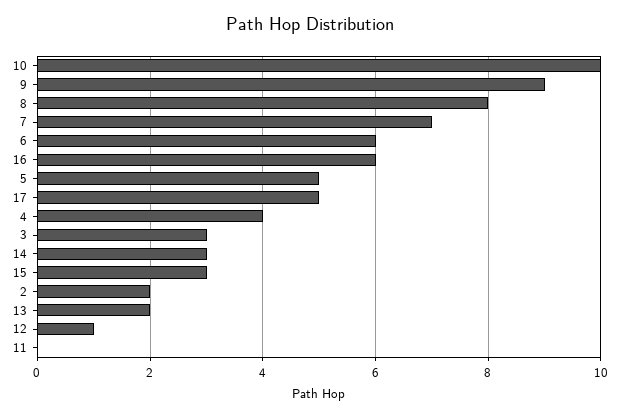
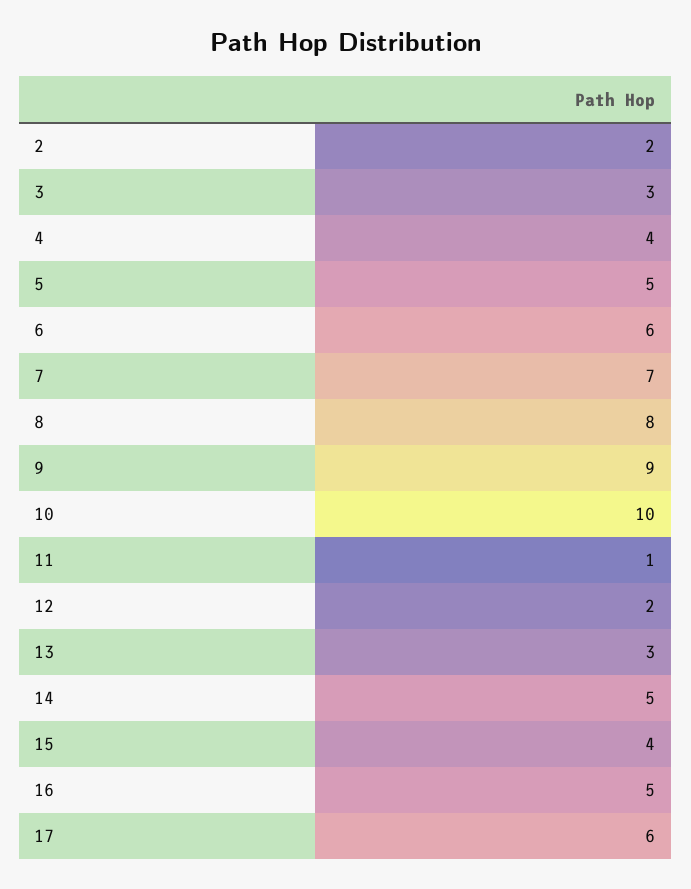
16: 6 -> 5
17: 5 -> 6
14: 3 -> 5
15: 3 -> 4
13: 2 -> 3
12: 1 -> 2
11: 0 -> 1

